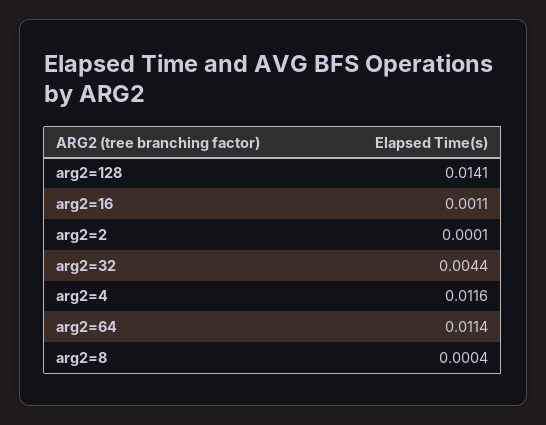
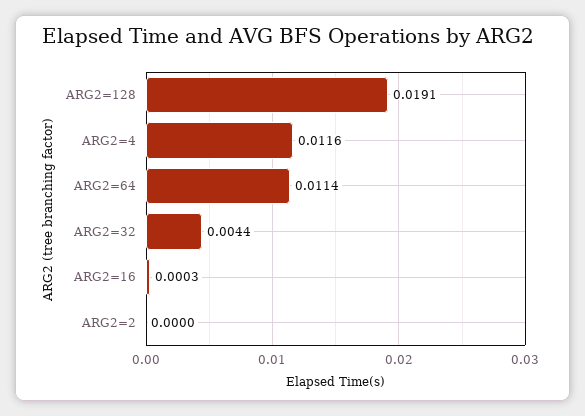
arg2=128: 0.0141 -> 0.0191
arg2=16: 0.0011 -> 0.0003
arg2=2: 0.0001 -> 0
arg2=8: 0.0004 -> none

